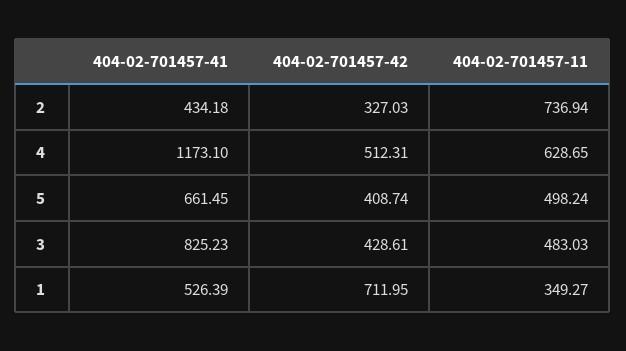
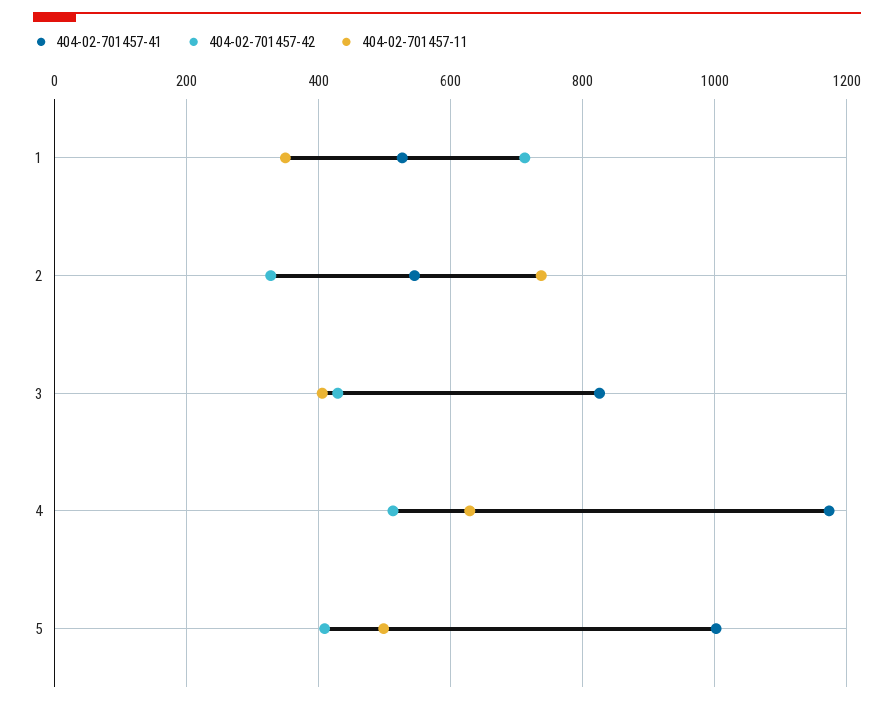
404-02-701457-41, 2: 434.18 -> 540
404-02-701457-41, 5: 661.45 -> 1000
404-02-701457-11, 3: 483.03 -> 400

